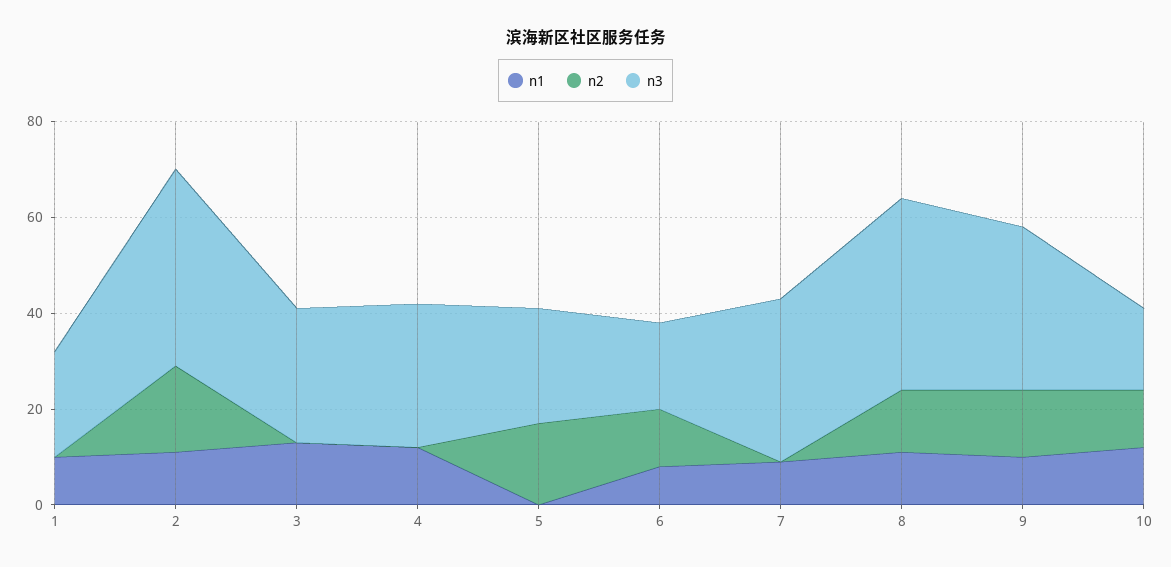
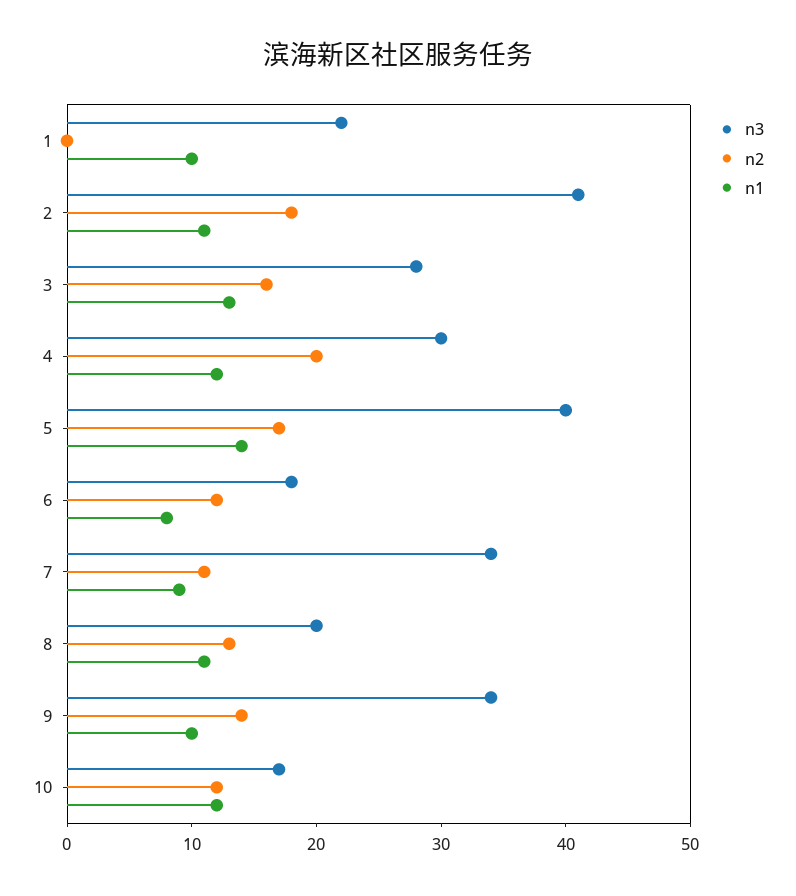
n2, 3: 0 -> 16
n2, 4: 0 -> 20
n1, 5: 0 -> 14
n3, 5: 25 -> 40
n2, 7: 0 -> 11
n3, 8: 40 -> 20

